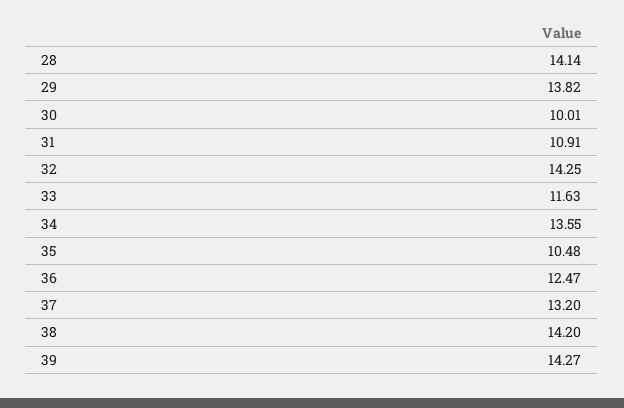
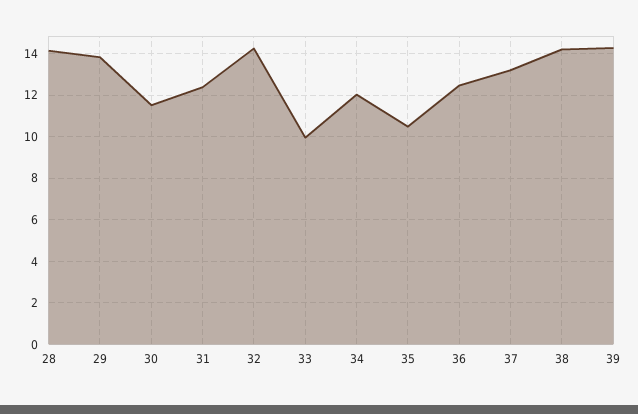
30: 10.01 -> 11.5
31: 10.91 -> 12.5
33: 11.63 -> 10
34: 13.55 -> 12

